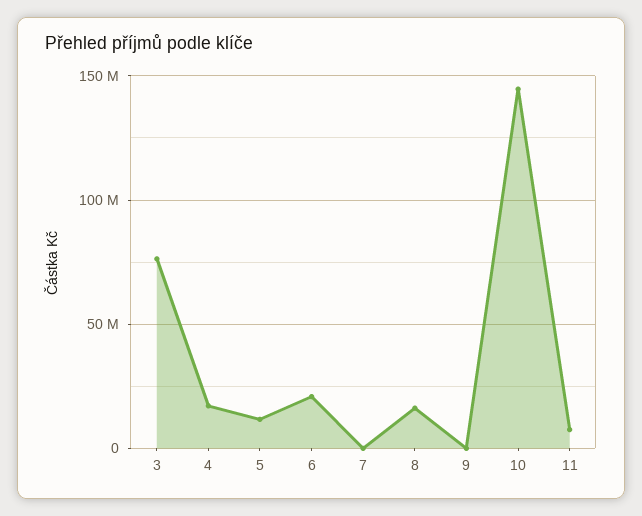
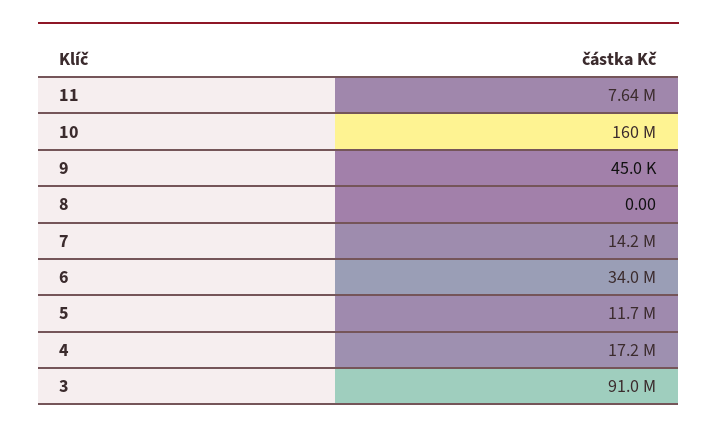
3: 75000000 -> 91000000
6: 20000000 -> 34000000
7: 0 -> 14200000
8: 15000000 -> 0
10: 145000000 -> 160000000

